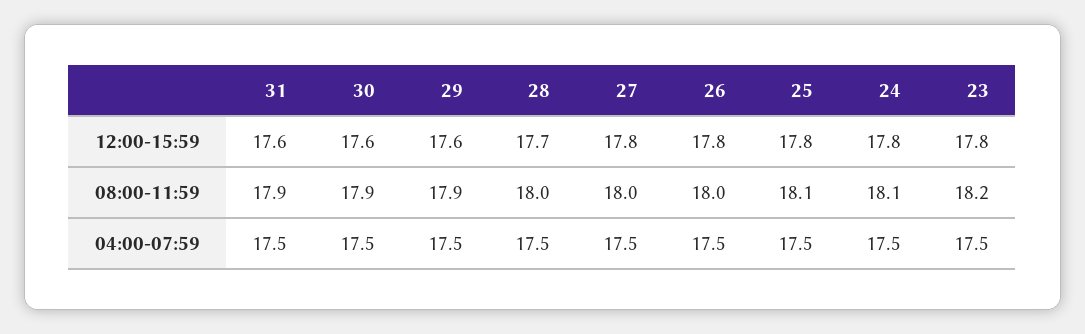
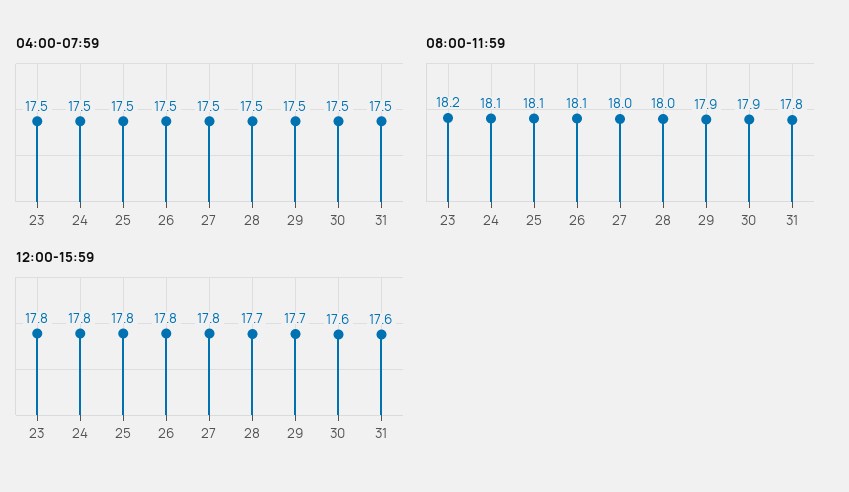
12:00-15:59, 29: 17.6 -> 17.7
08:00-11:59, 31: 17.9 -> 17.8
08:00-11:59, 26: 18 -> 18.1

